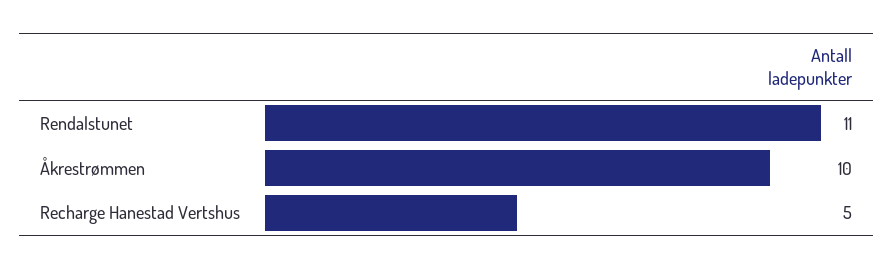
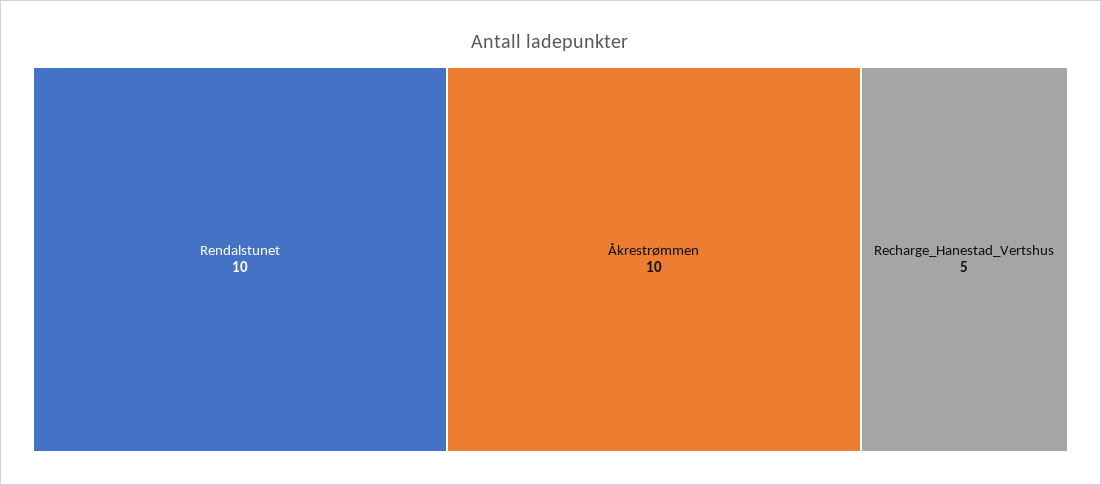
Rendalstunet: 11 -> 10

